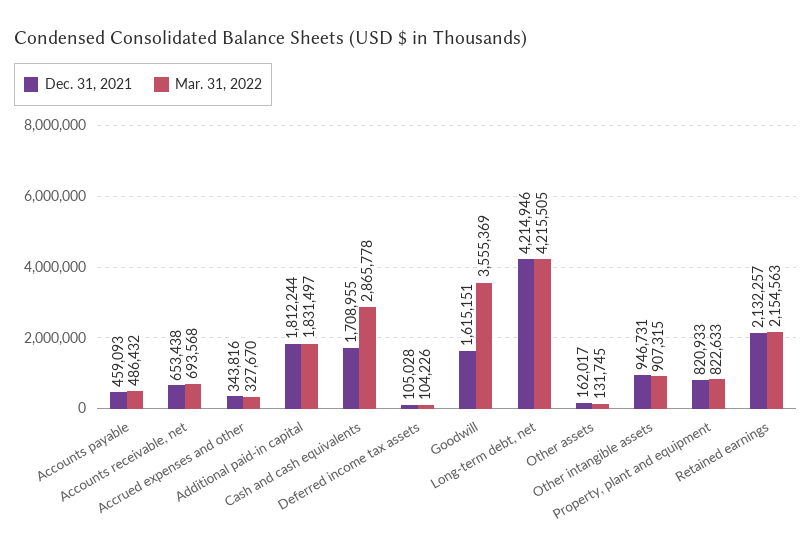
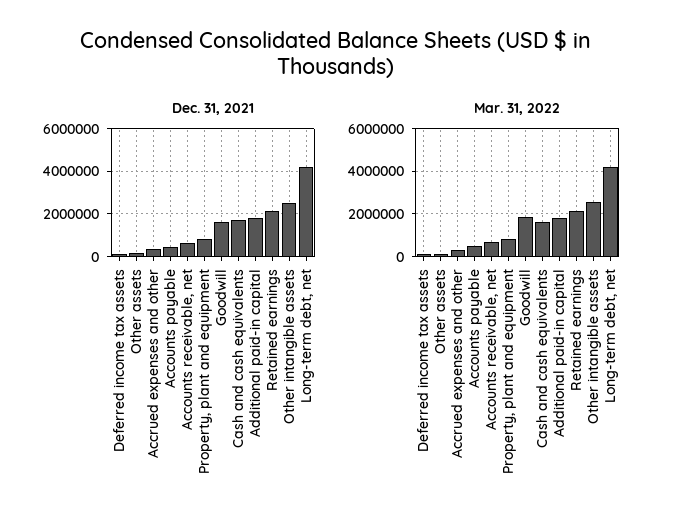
Mar. 31, 2022, Cash and cash equivalents: 2865778 -> 1500000
Mar. 31, 2022, Goodwill: 3555369 -> 2000000
Dec. 31, 2021, Other intangible assets: 946731 -> 2500000
Mar. 31, 2022, Other intangible assets: 907315 -> 2500000

